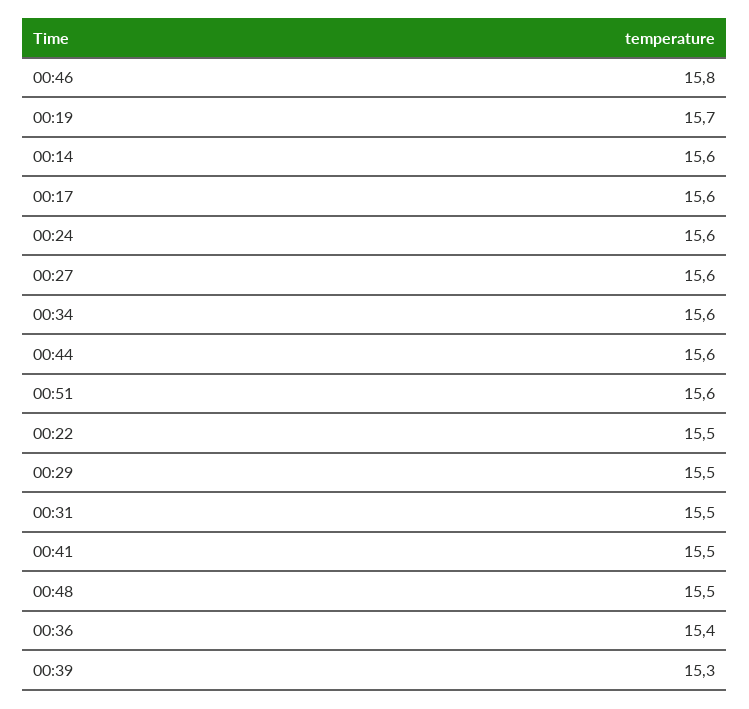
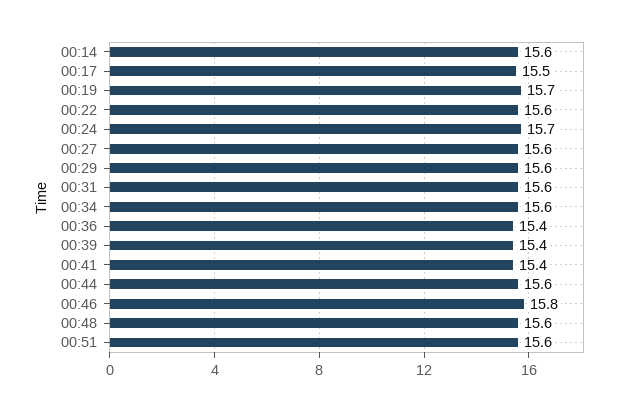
00:17: 15.6 -> 15.5
00:24: 15.6 -> 15.7
00:22: 15.5 -> 15.6
00:29: 15.5 -> 15.6
00:31: 15.5 -> 15.6
00:41: 15.5 -> 15.4
00:48: 15.5 -> 15.6
00:39: 15.3 -> 15.4

